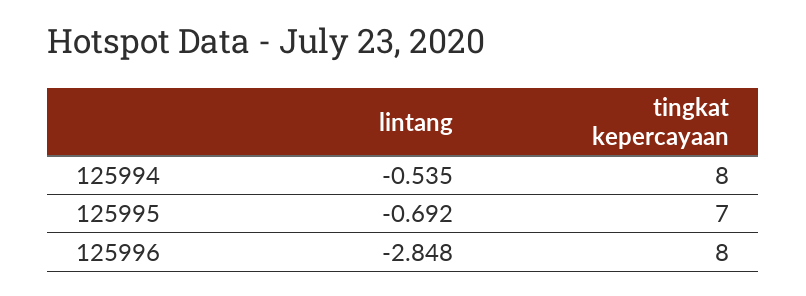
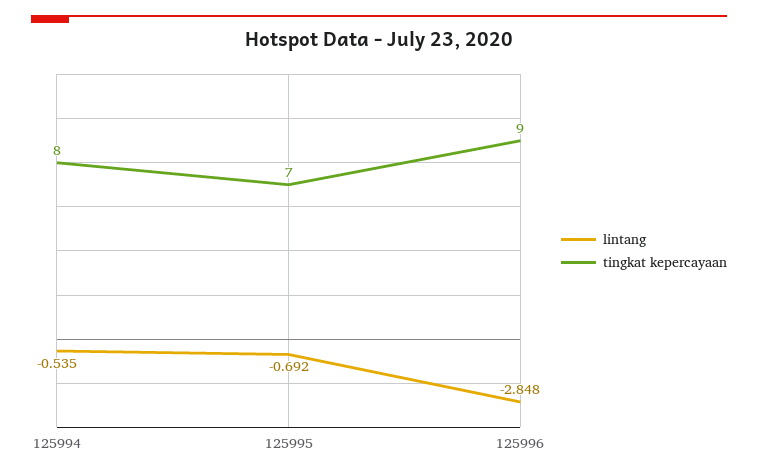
tingkat kepercayaan, 125996: 8 -> 9

